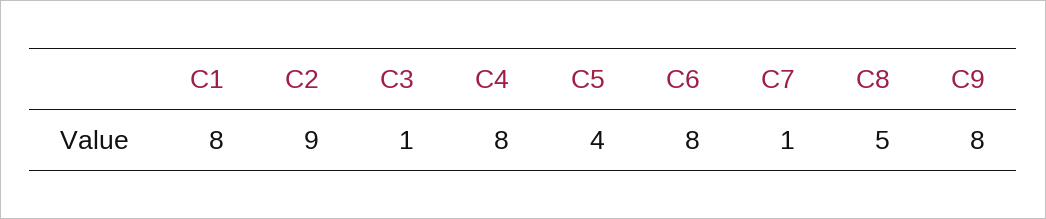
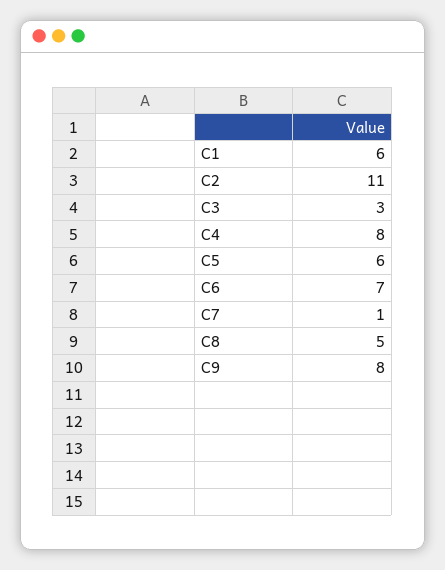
C1: 8 -> 6
C2: 9 -> 11
C3: 1 -> 3
C5: 4 -> 6
C6: 8 -> 7

